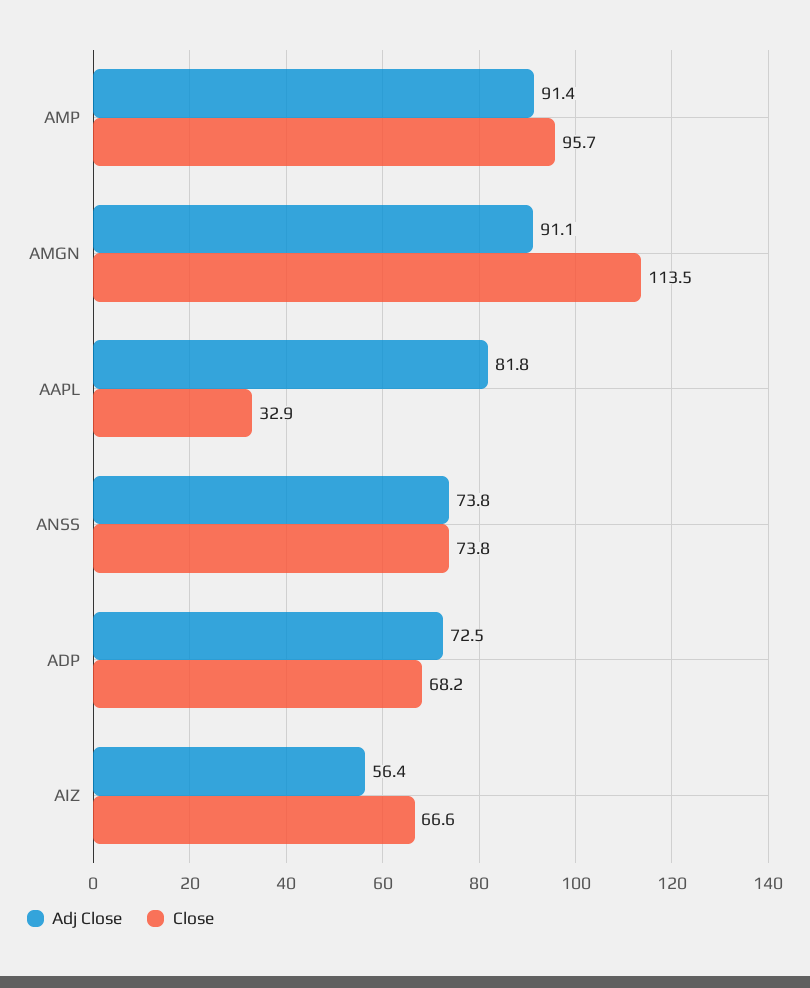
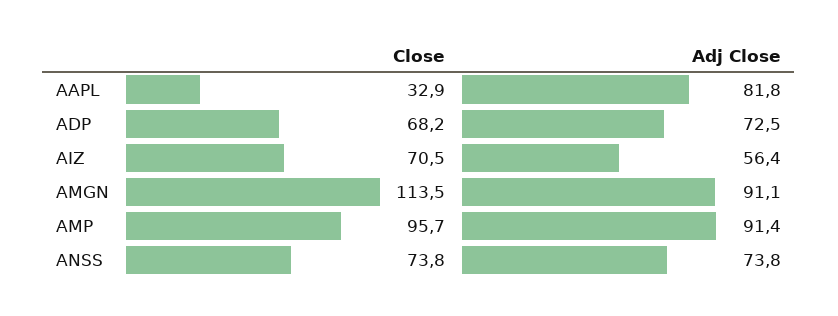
Close, AIZ: 66.6 -> 70.5

